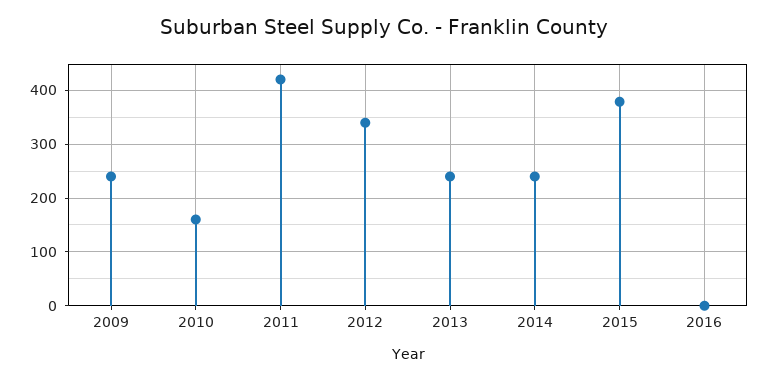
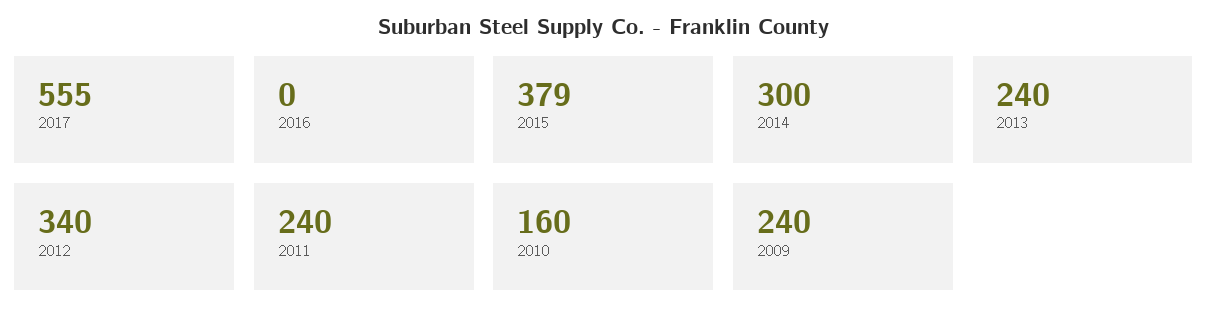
2011: 420 -> 240
2014: 240 -> 300
2017: none -> 555

